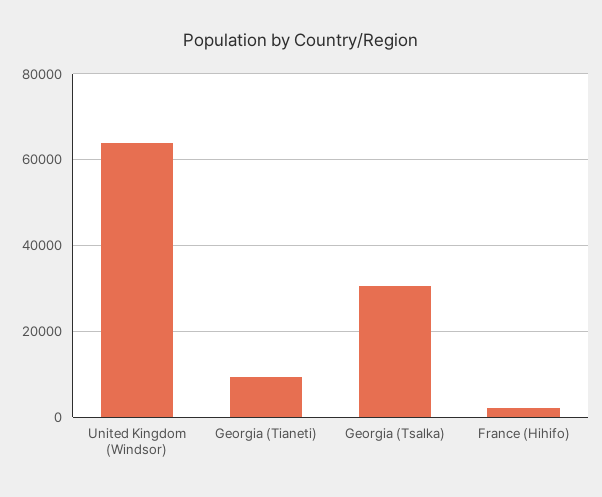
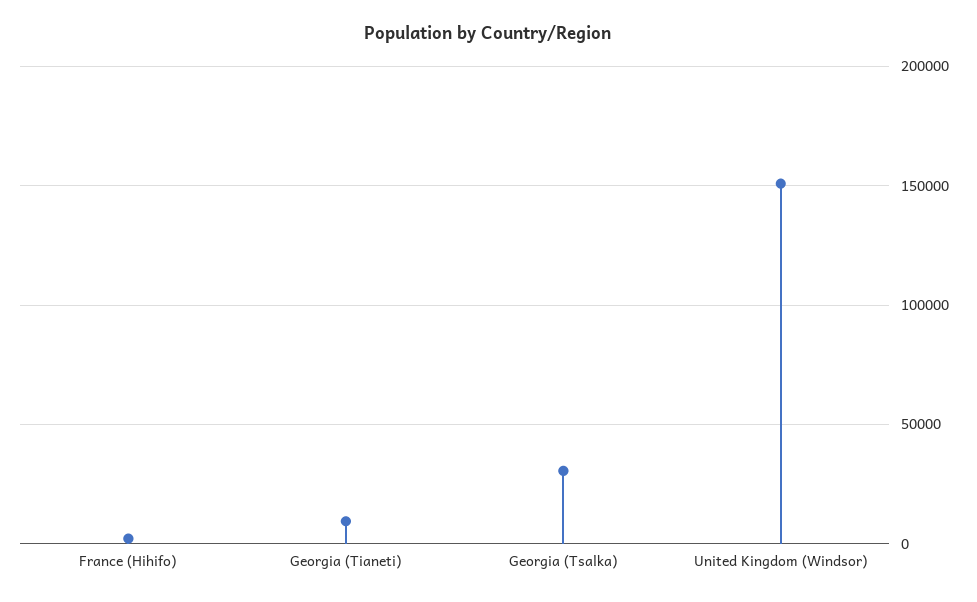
United Kingdom (Windsor): 64000 -> 150000

